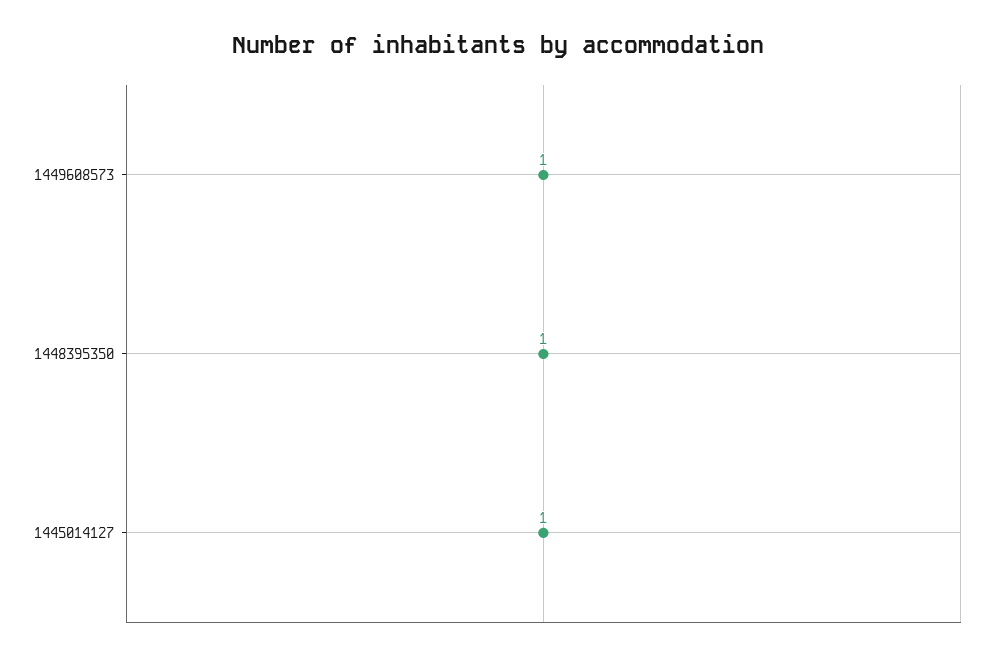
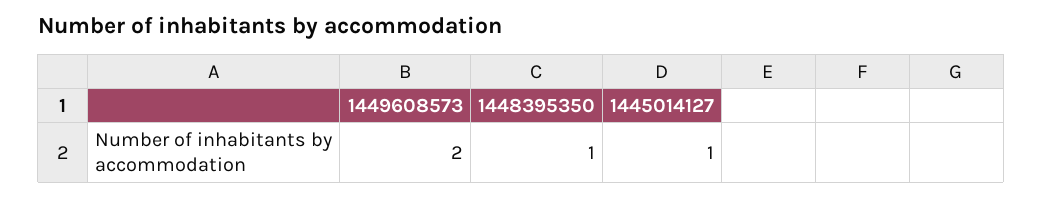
1449608573: 1 -> 2

